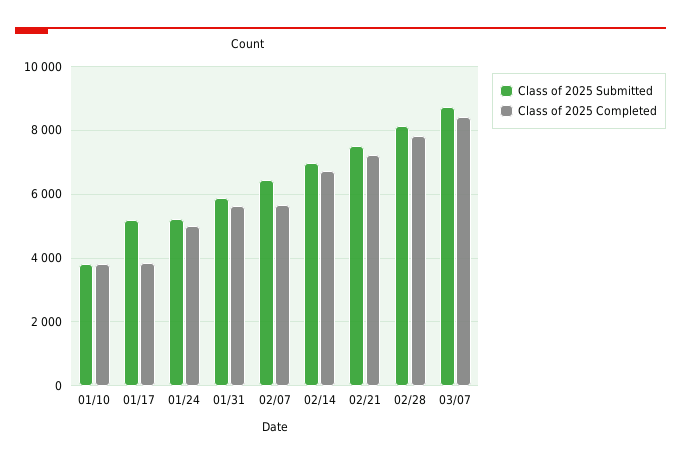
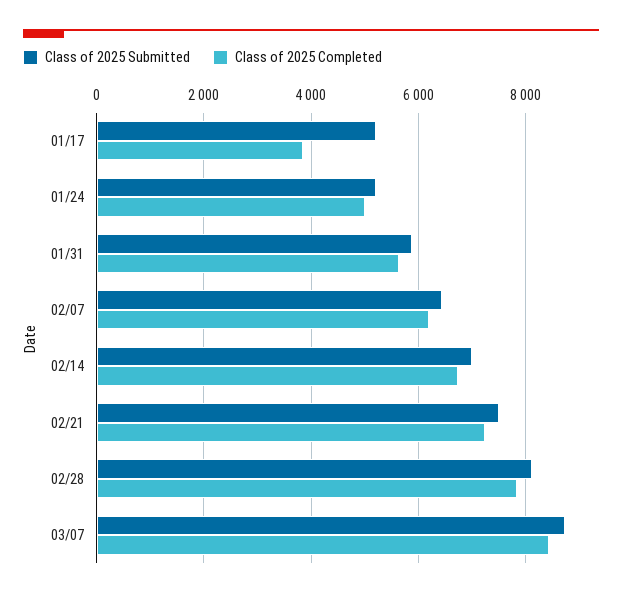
Class of 2025 Submitted, 01/10: 3800 -> none
Class of 2025 Completed, 01/10: 3800 -> none
Class of 2025 Completed, 02/07: 5600 -> 6200

